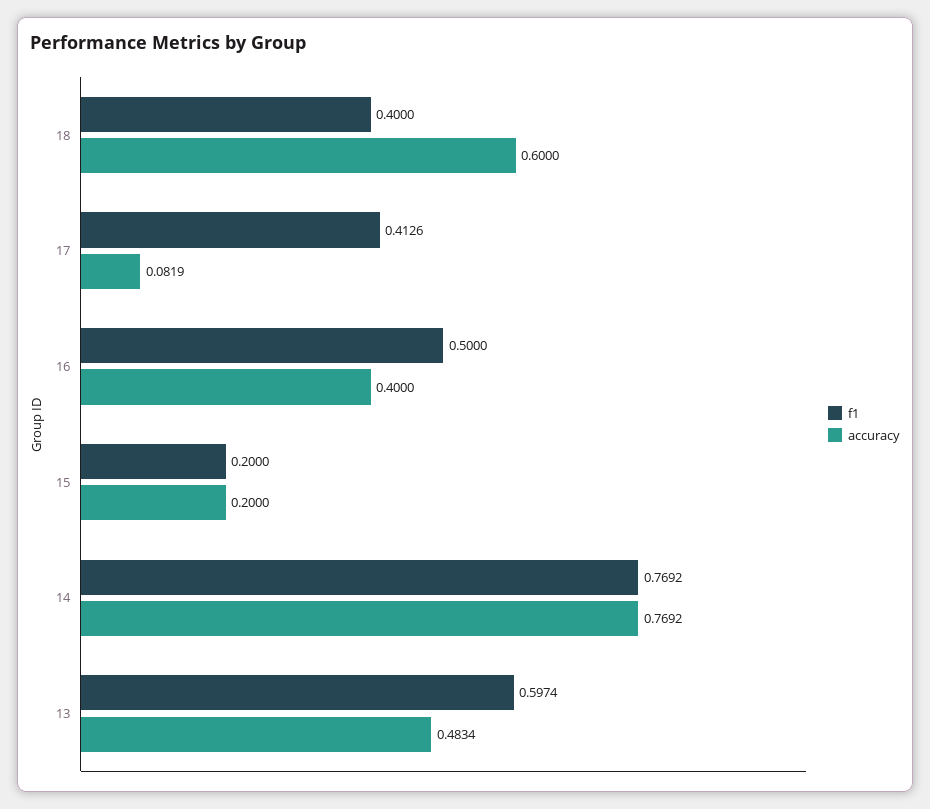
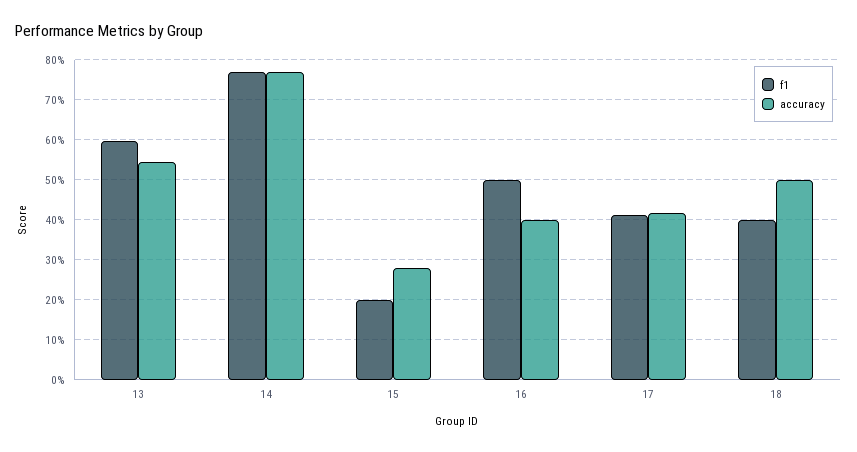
accuracy, 18: 0.6 -> 0.5
accuracy, 17: 0.0819 -> 0.42
accuracy, 15: 0.2 -> 0.28
accuracy, 13: 0.4834 -> 0.54

